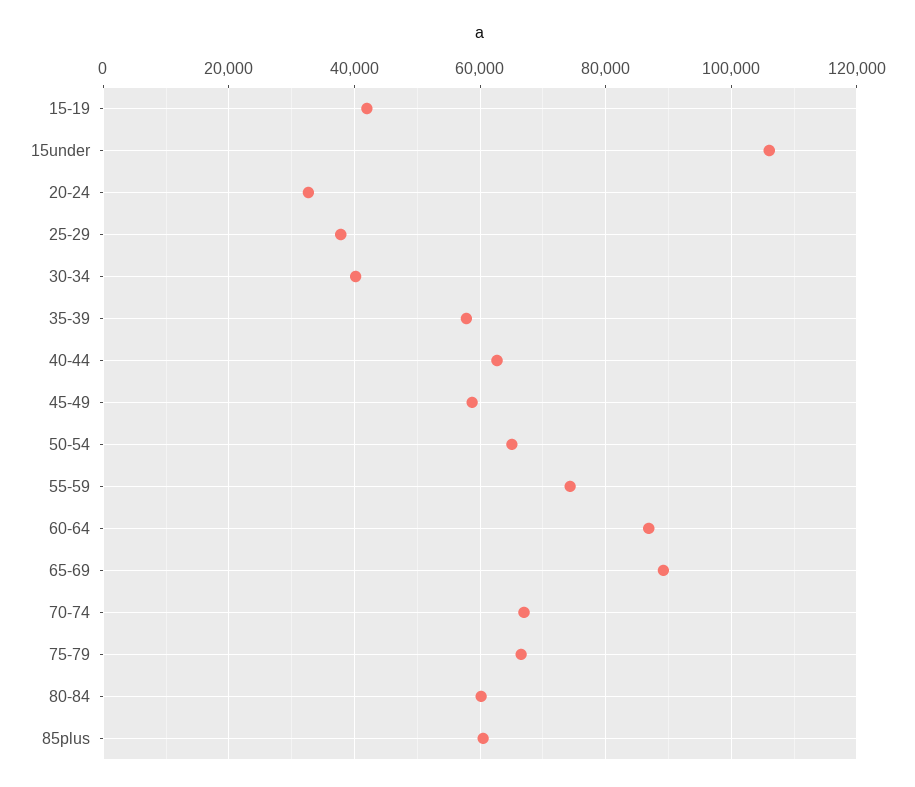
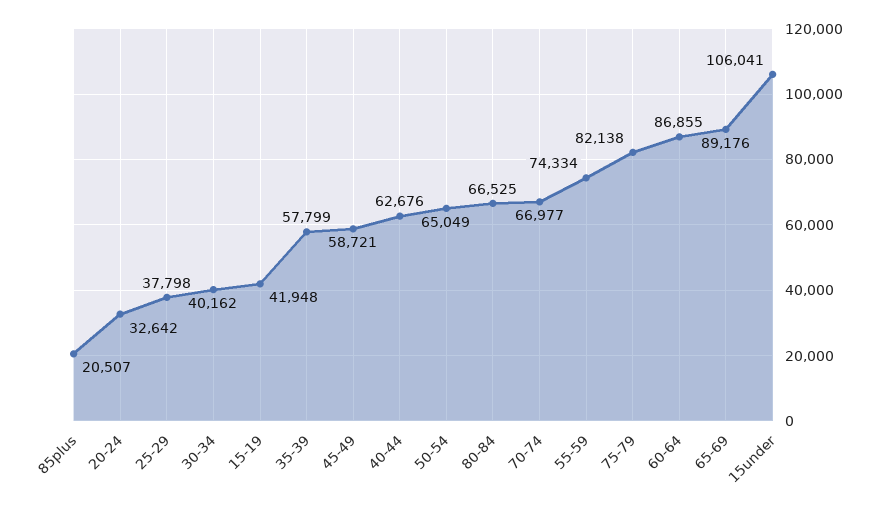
75-79: 66000 -> 82138
80-84: 60000 -> 66525
85plus: 60000 -> 20507

